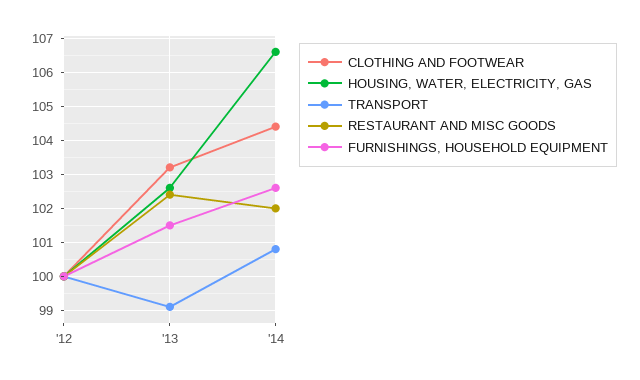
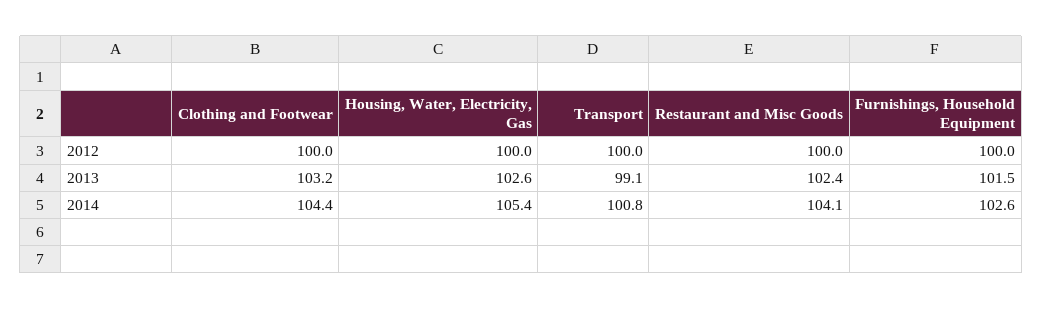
HOUSING, WATER, ELECTRICITY, GAS, '14: 106.5 -> 105.4
RESTAURANT AND MISC GOODS, '14: 102 -> 104.1

